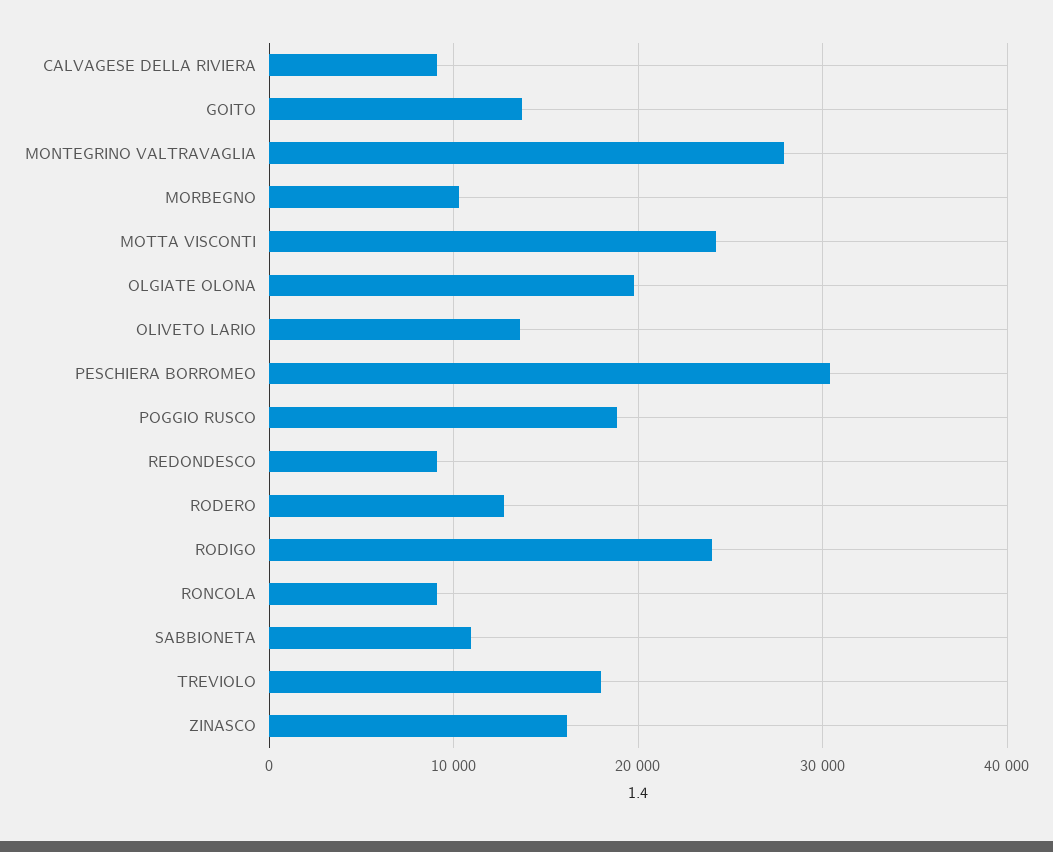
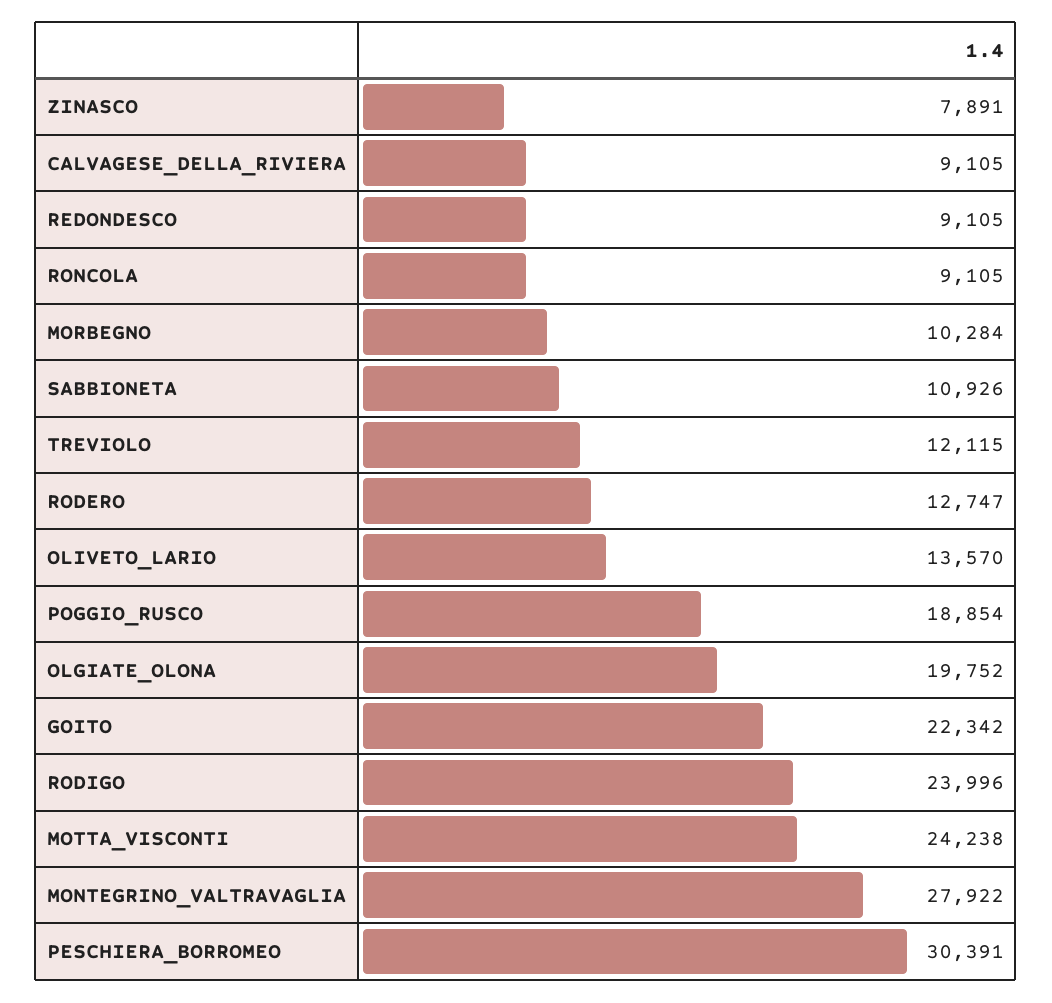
GOITO: 14000 -> 22342
TREVIOLO: 18000 -> 12115
ZINASCO: 16000 -> 7891

